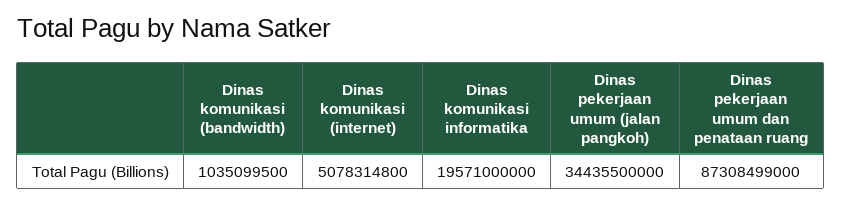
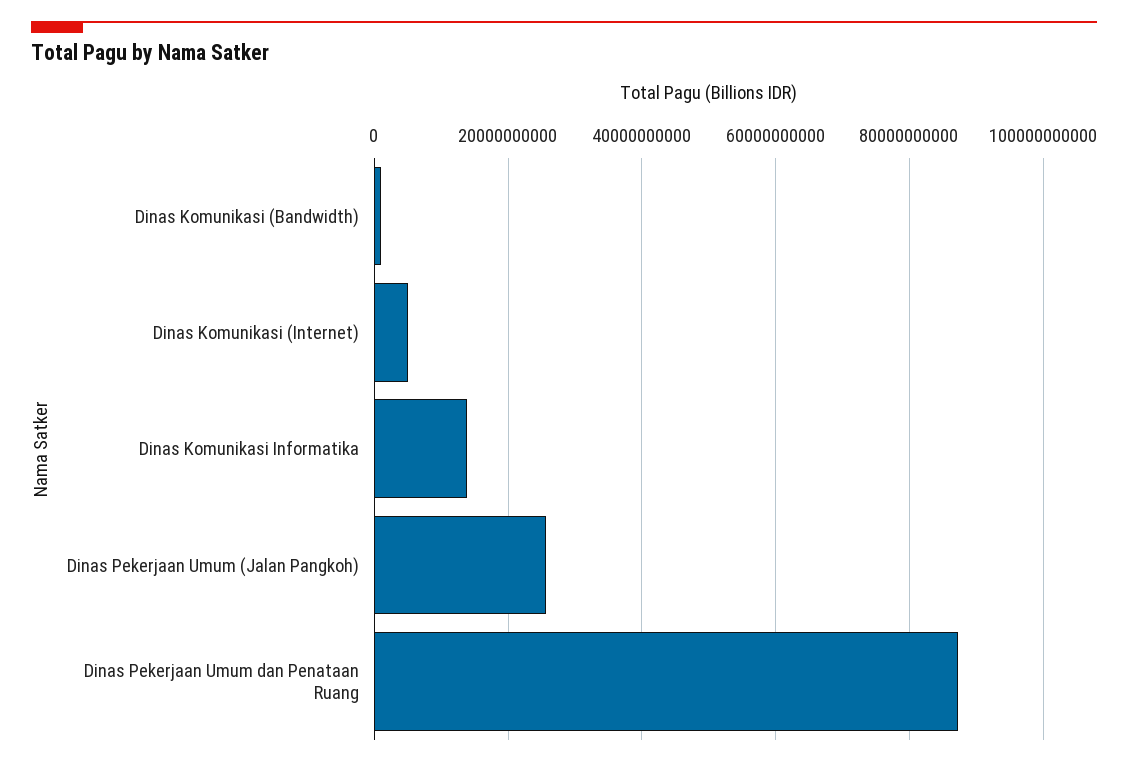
Dinas komunikasi informatika: 19571000000 -> 14000000000
Dinas pekerjaan umum (jalan pangkoh): 34435500000 -> 26000000000

